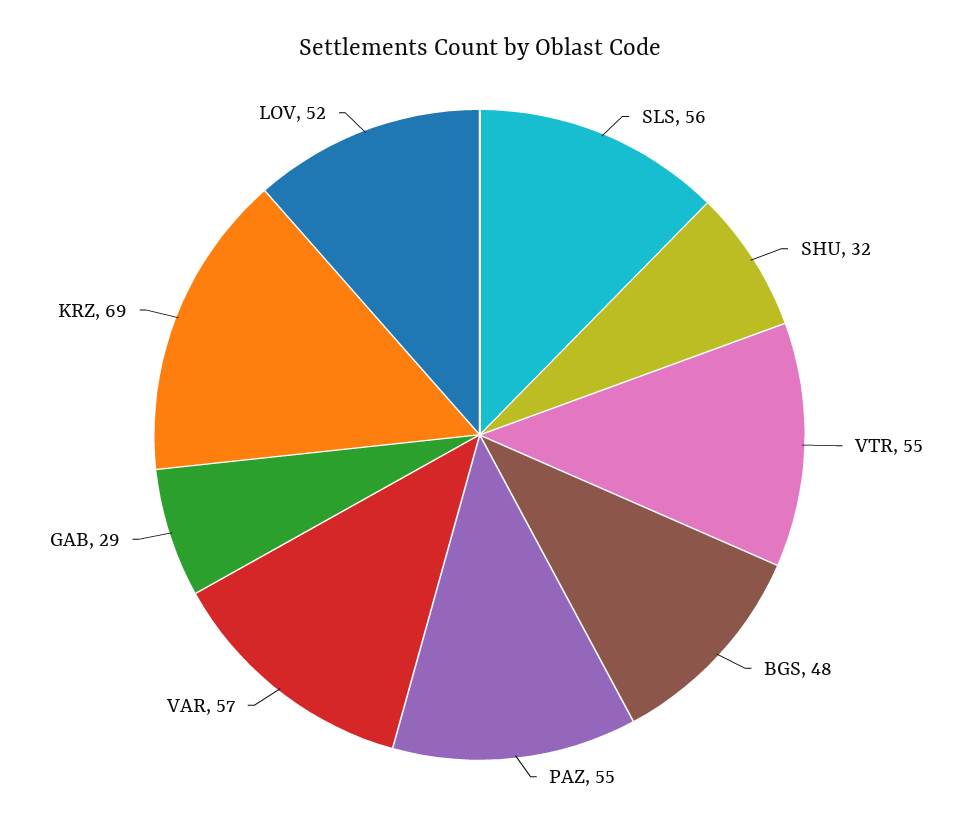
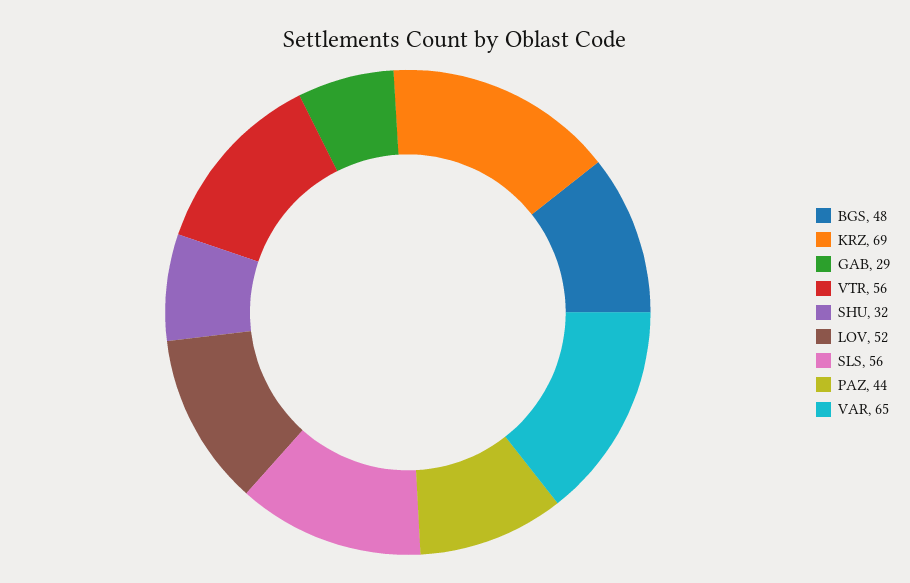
VTR: 55 -> 56
PAZ: 55 -> 44
VAR: 57 -> 65

